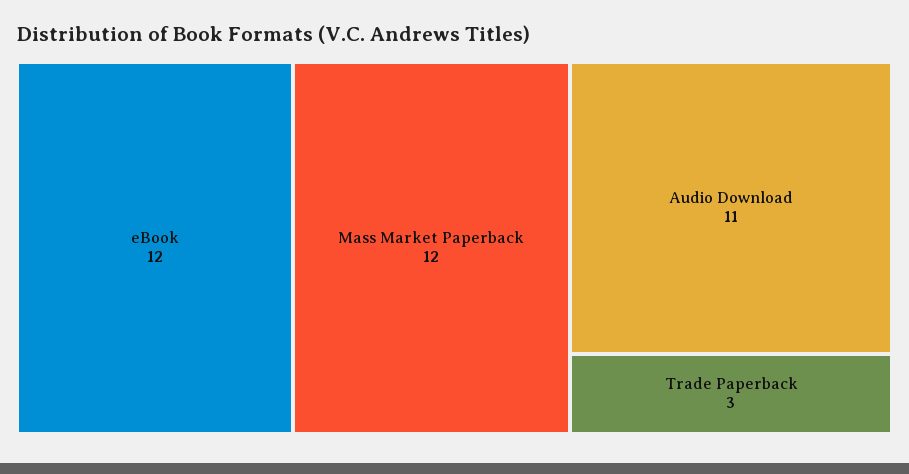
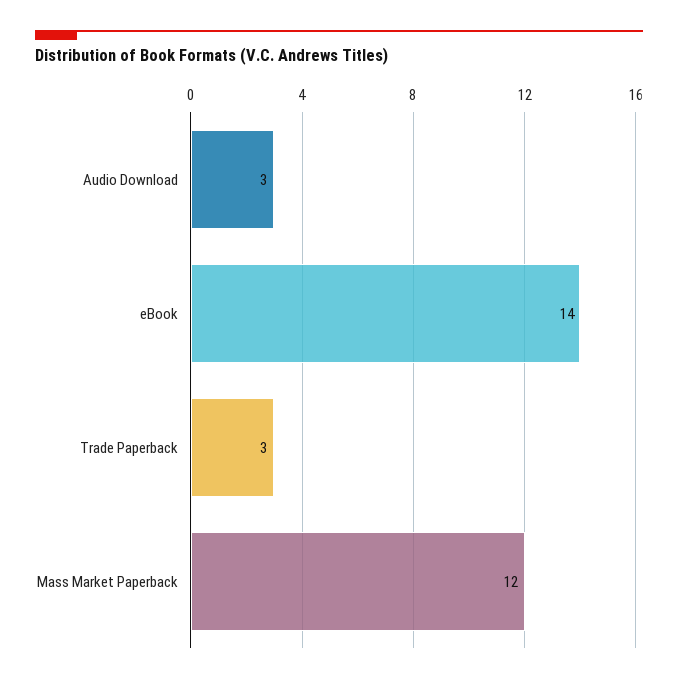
eBook: 12 -> 14
Audio Download: 11 -> 3

